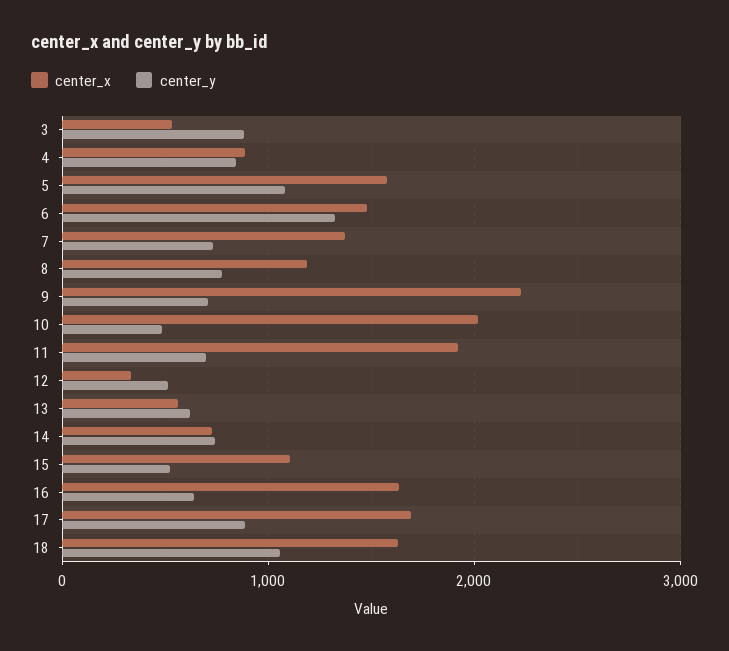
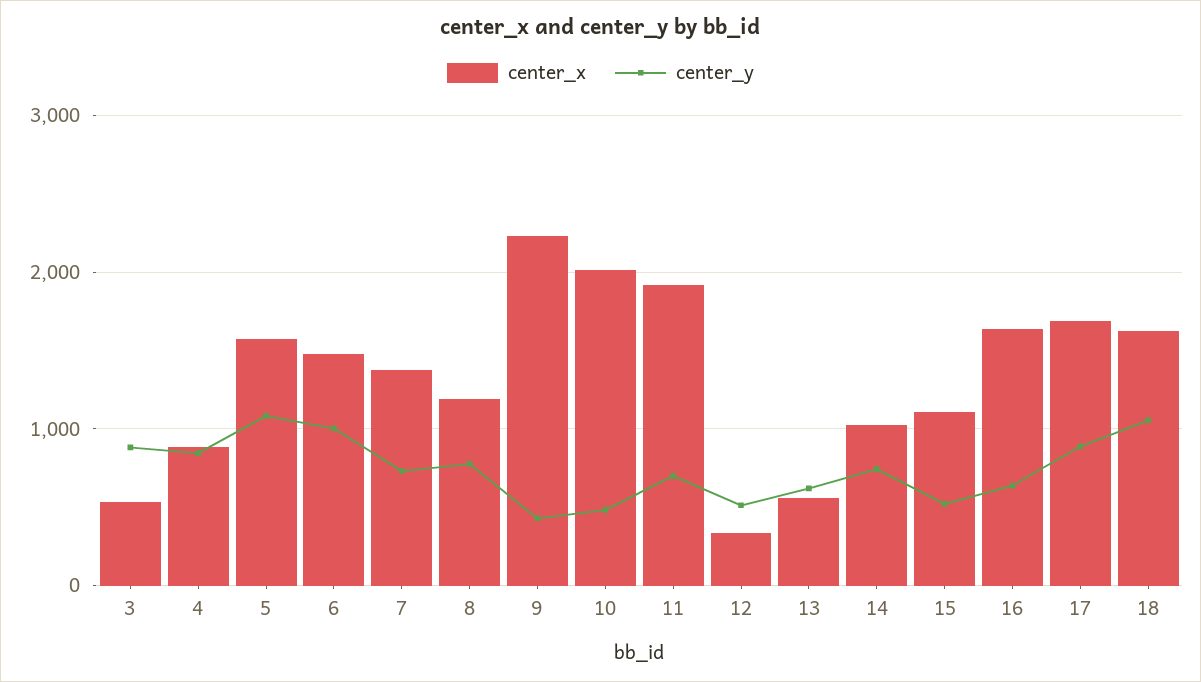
center_y, 6: 1300 -> 1000
center_y, 9: 700 -> 400
center_x, 14: 700 -> 1000

